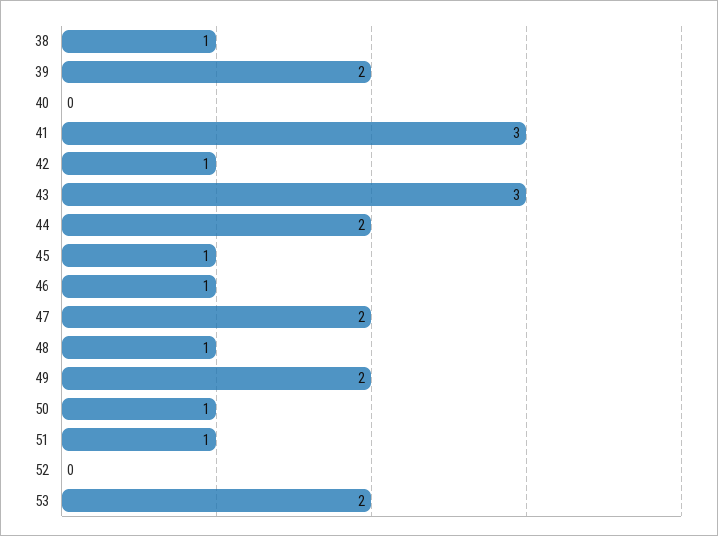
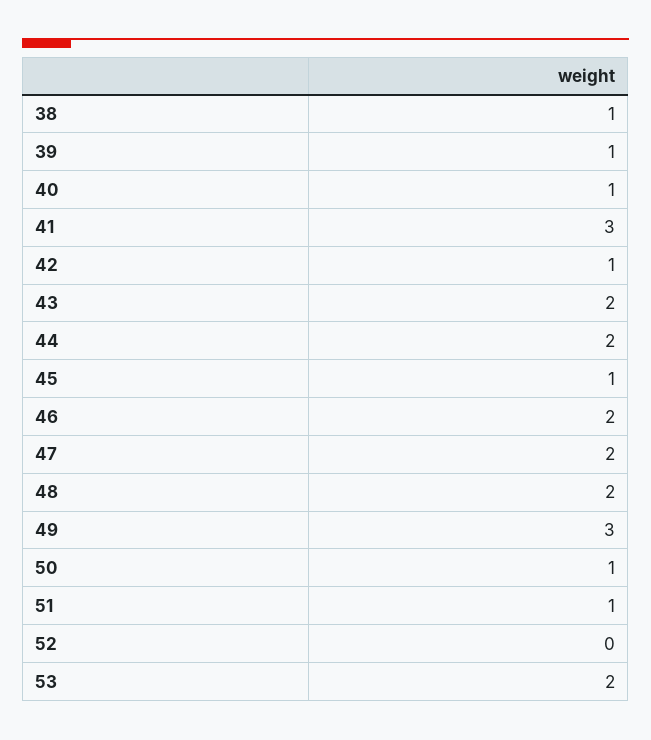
39: 2 -> 1
40: 0 -> 1
43: 3 -> 2
46: 1 -> 2
48: 1 -> 2
49: 2 -> 3

